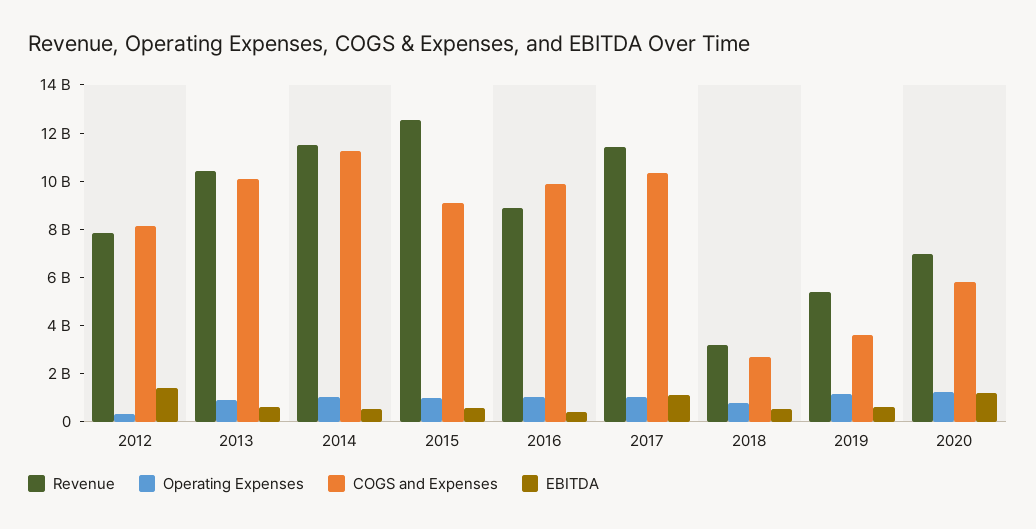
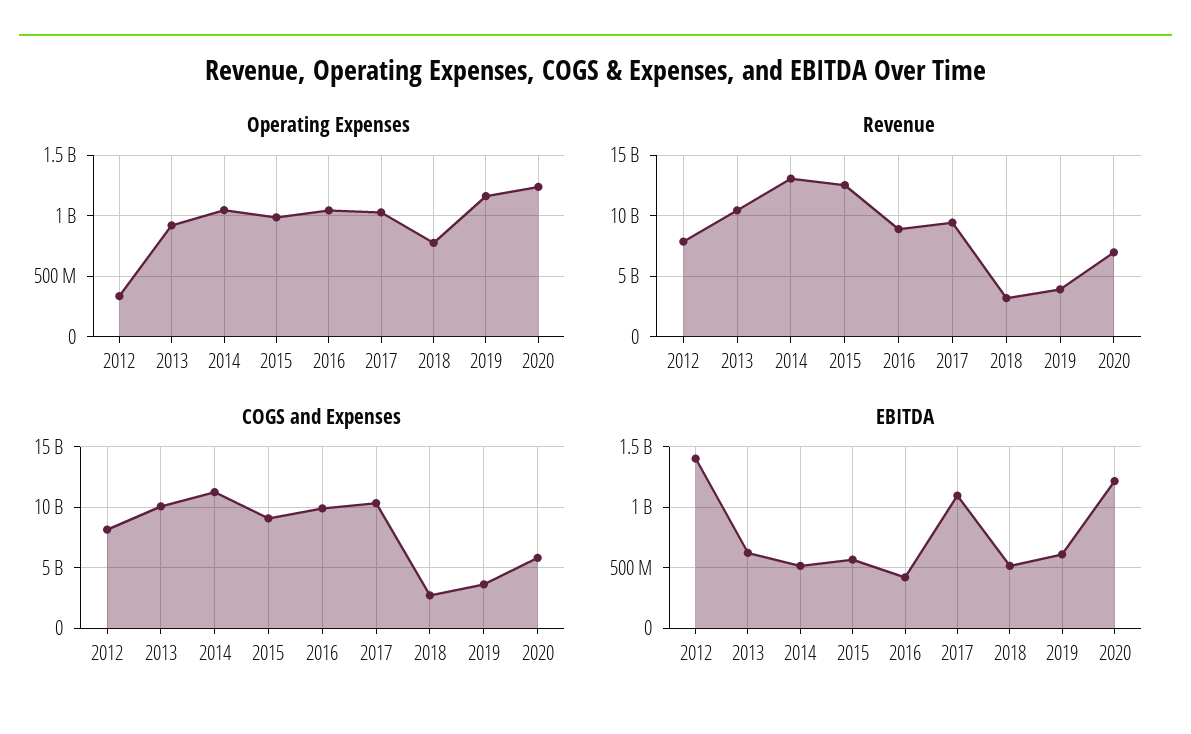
Revenue, 2014: 11500000000 -> 13000000000
Revenue, 2017: 11500000000 -> 9500000000
Revenue, 2019: 5500000000 -> 4000000000

